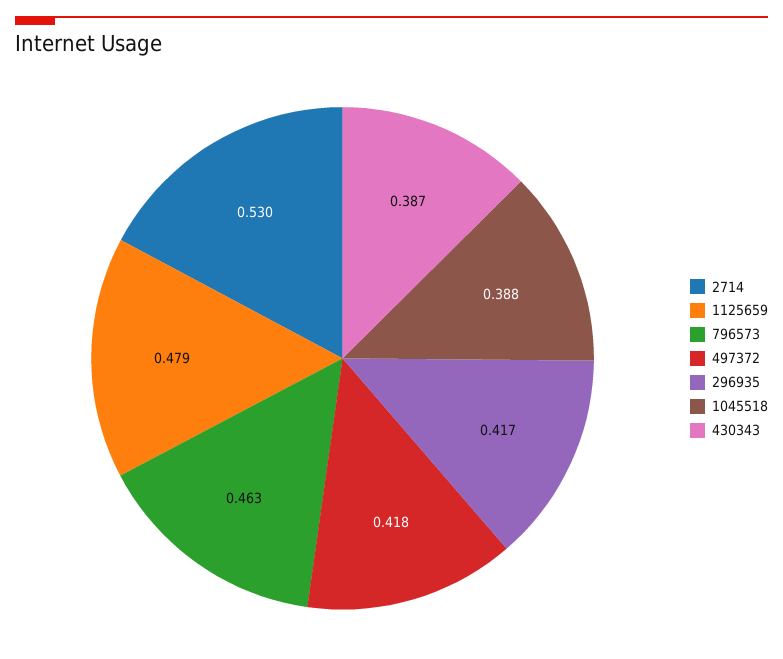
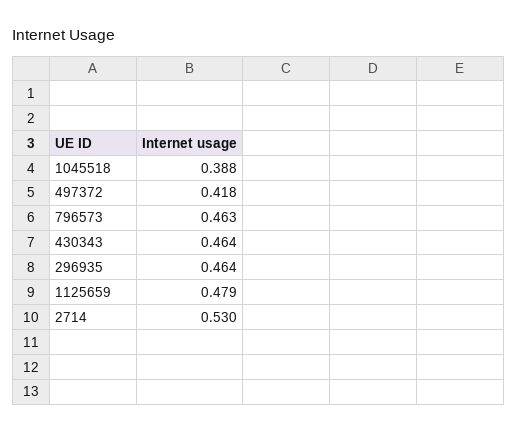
296935: 0.417 -> 0.464
430343: 0.387 -> 0.464

